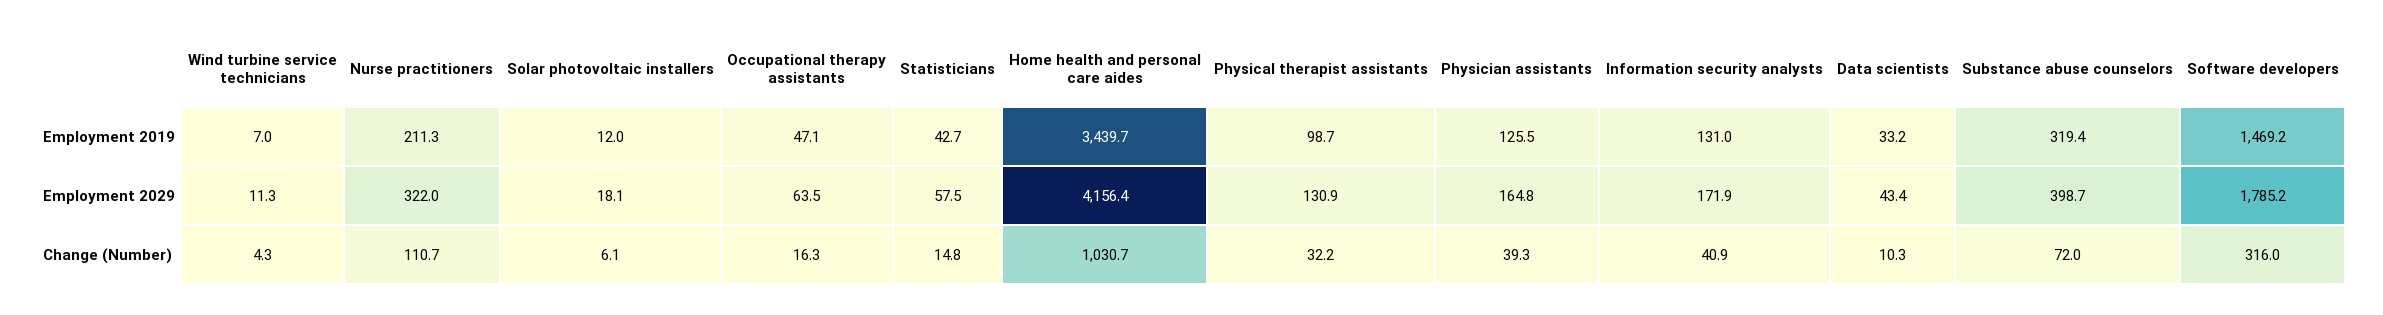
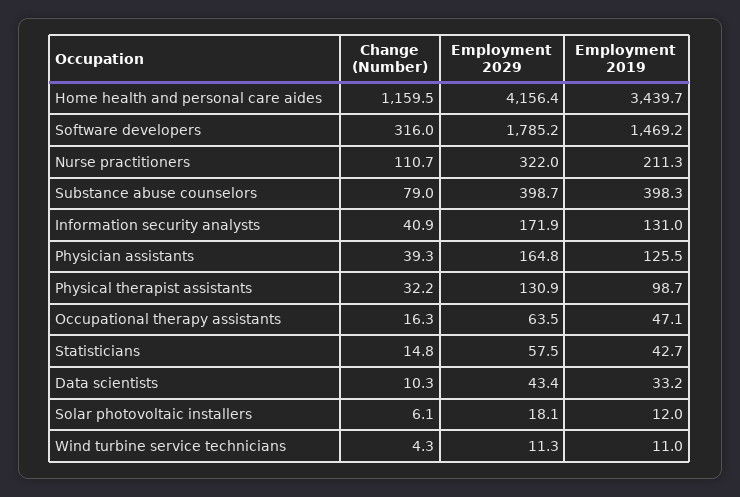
Wind turbine service technicians, Employment 2019: 7 -> 11
Substance abuse counselors, Employment 2019: 319.4 -> 398.3
Home health and personal care aides, Change (Number): 1030.7 -> 1159.5
Substance abuse counselors, Change (Number): 72 -> 79

